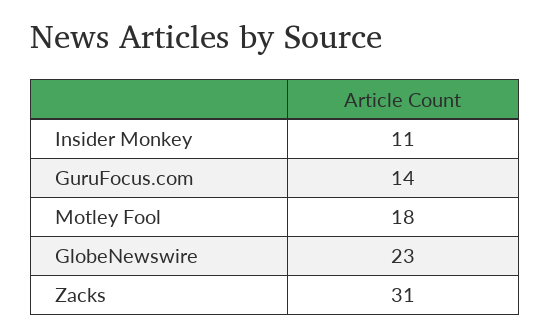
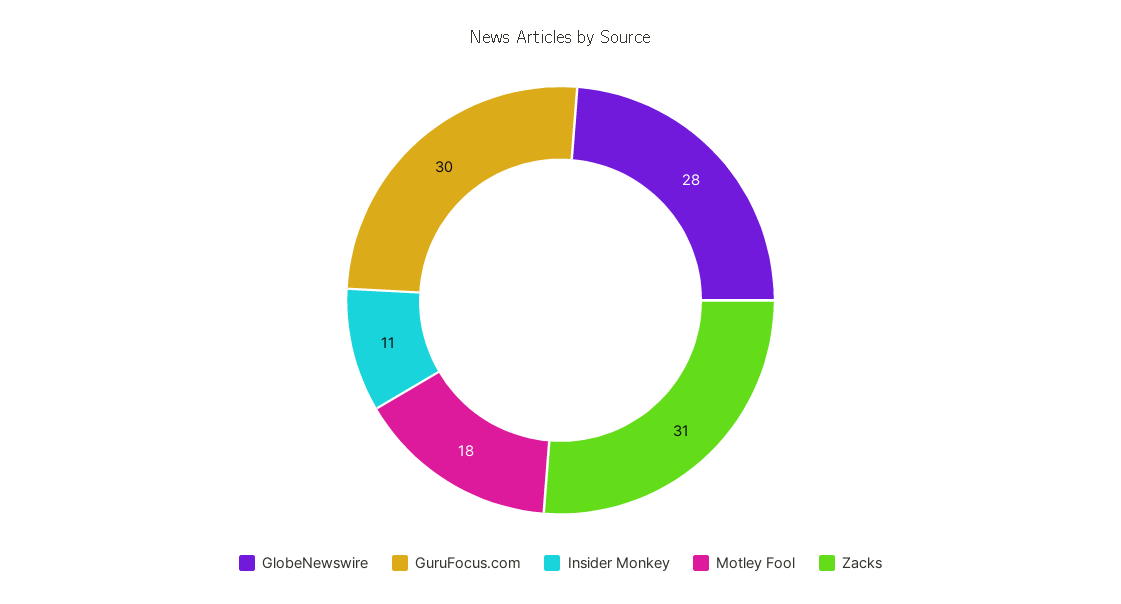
GuruFocus.com: 14 -> 30
GlobeNewswire: 23 -> 28

